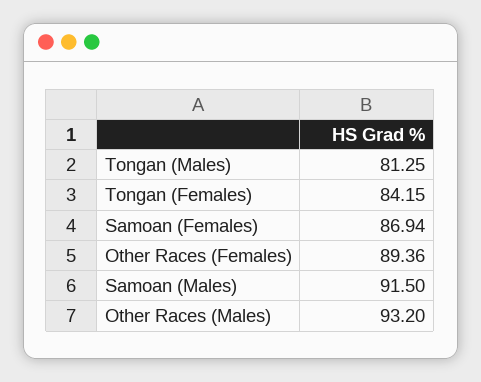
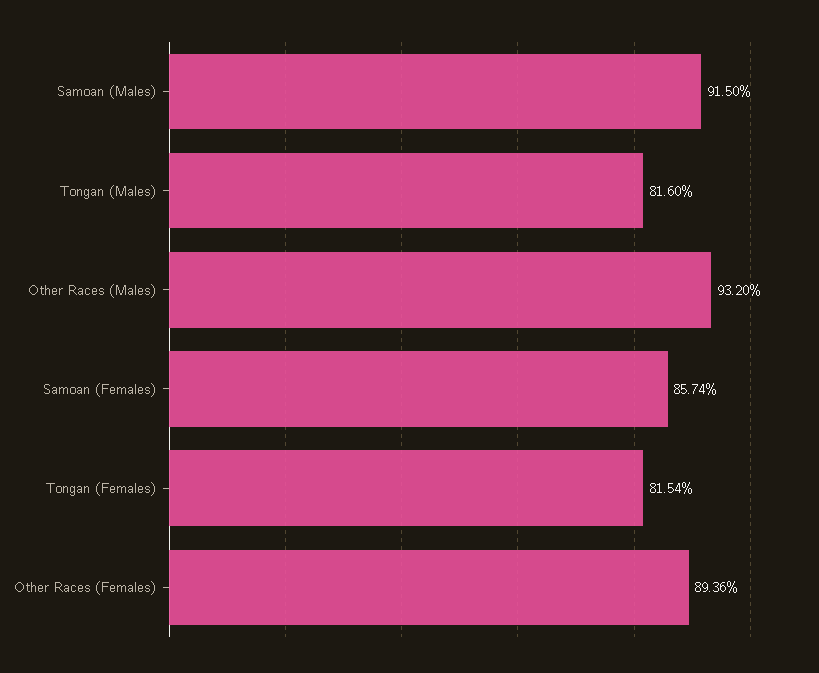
Tongan (Males): 81.25 -> 81.6
Tongan (Females): 84.15 -> 81.54
Samoan (Females): 86.94 -> 85.74

